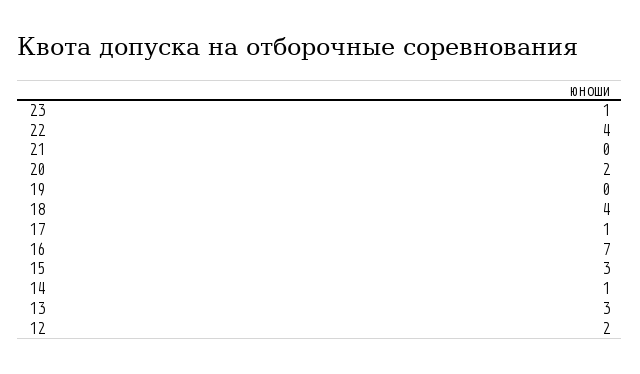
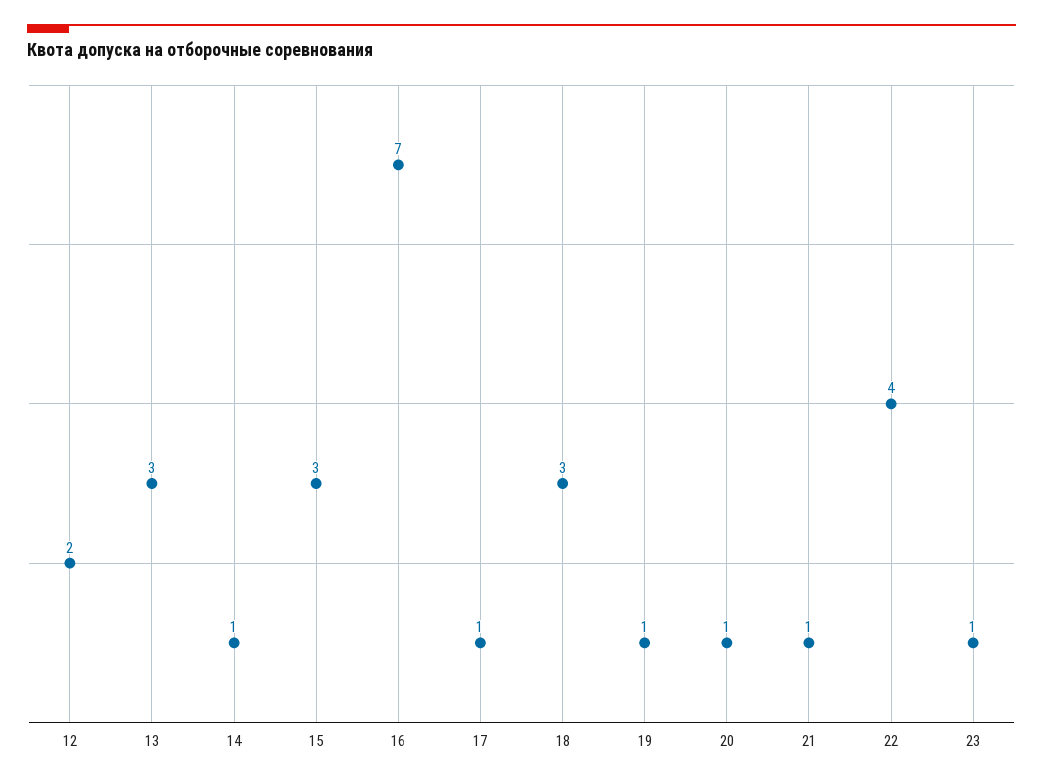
21: 0 -> 1
20: 2 -> 1
19: 0 -> 1
18: 4 -> 3

